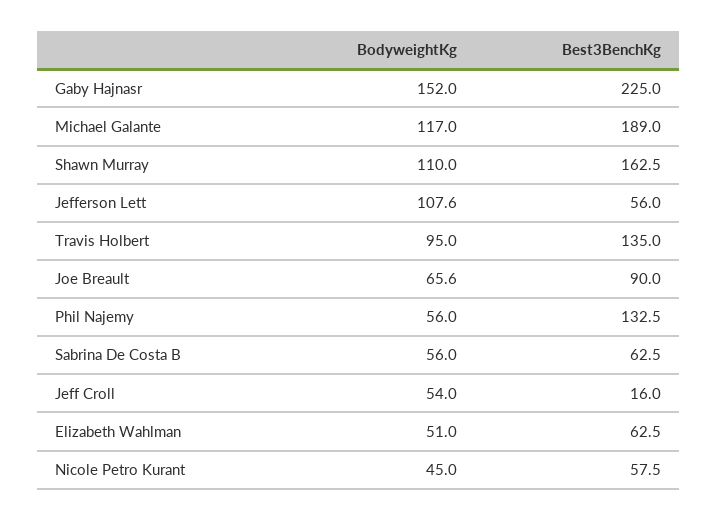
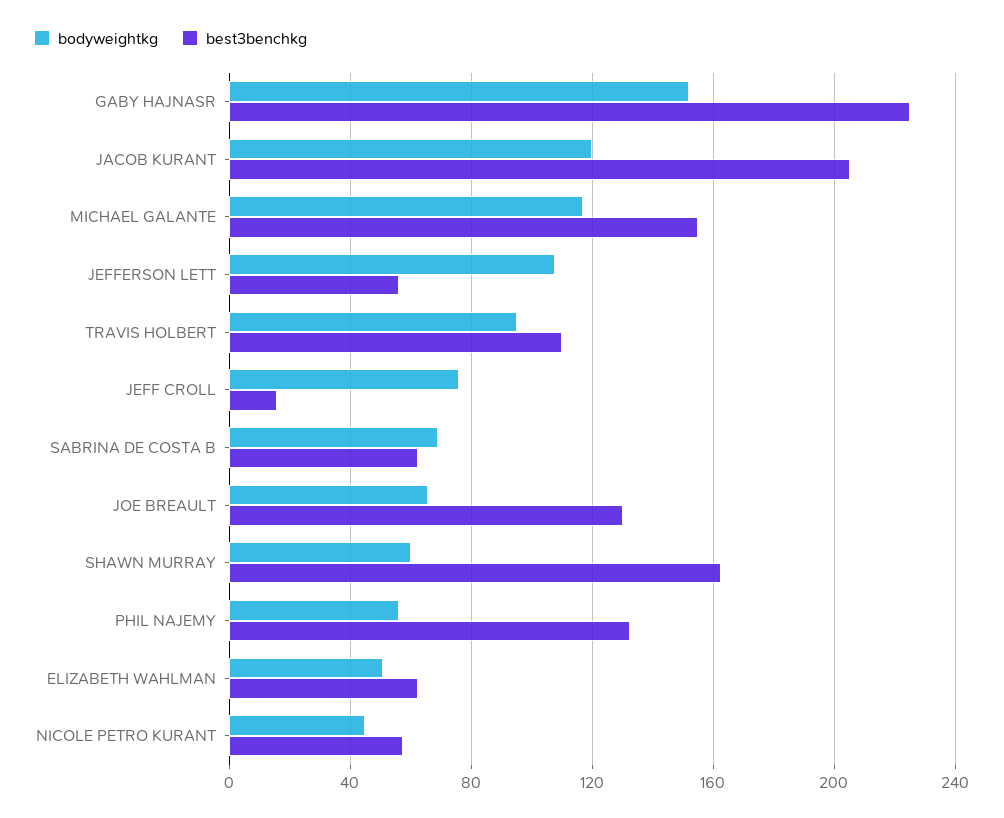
Best3BenchKg, Michael Galante: 189 -> 155
BodyweightKg, Shawn Murray: 110 -> 60
Best3BenchKg, Travis Holbert: 135 -> 110
Best3BenchKg, Joe Breault: 90 -> 130
BodyweightKg, Sabrina De Costa B: 56 -> 70
BodyweightKg, Jeff Croll: 54 -> 75
BodyweightKg, JACOB KURANT: none -> 120
Best3BenchKg, JACOB KURANT: none -> 205

